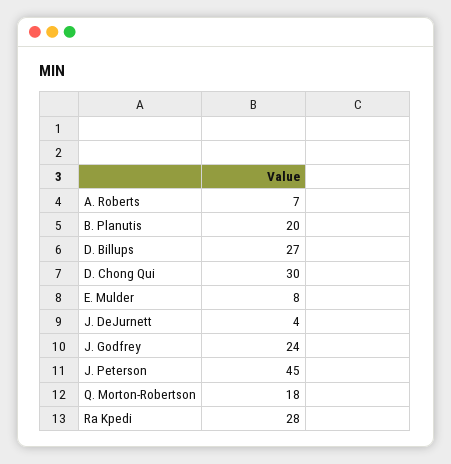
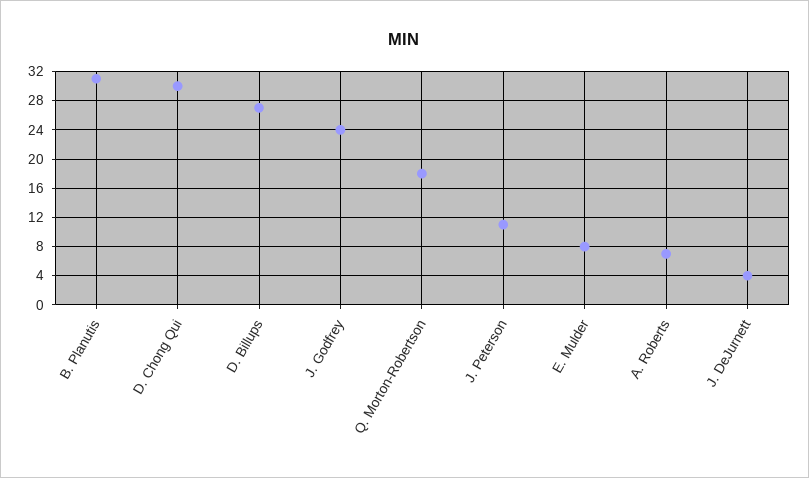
B. Planutis: 20 -> 31
J. Peterson: 45 -> 11
Ra Kpedi: 28 -> none

